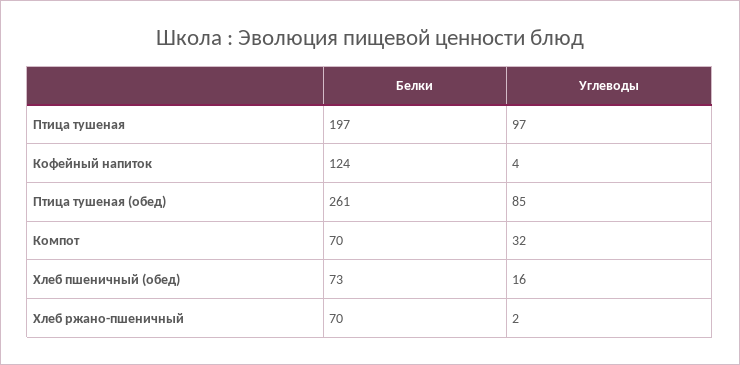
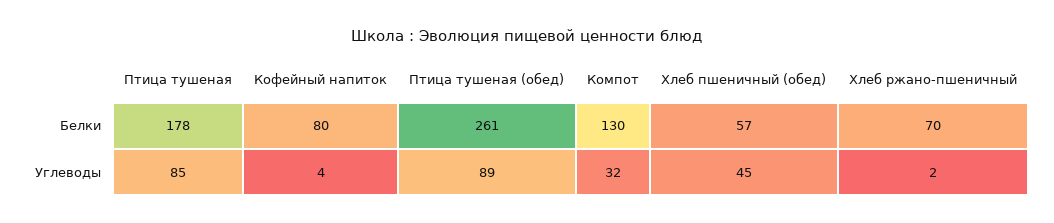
Белки, Птица тушеная: 197 -> 178
Углеводы, Птица тушеная: 97 -> 85
Белки, Кофейный напиток: 124 -> 80
Углеводы, Птица тушеная (обед): 85 -> 89
Белки, Компот: 70 -> 130
Белки, Хлеб пшеничный (обед): 73 -> 57
Углеводы, Хлеб пшеничный (обед): 16 -> 45

